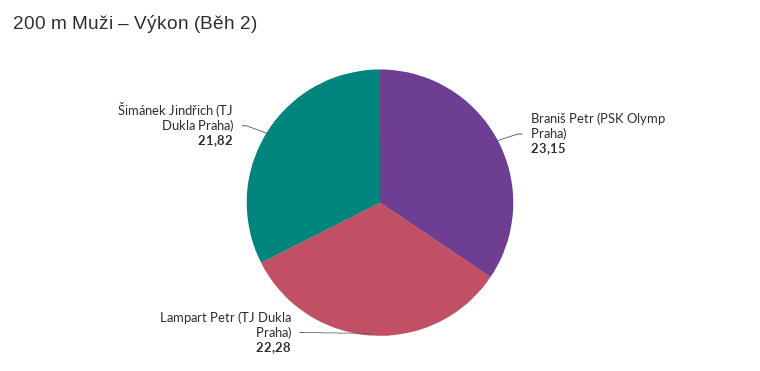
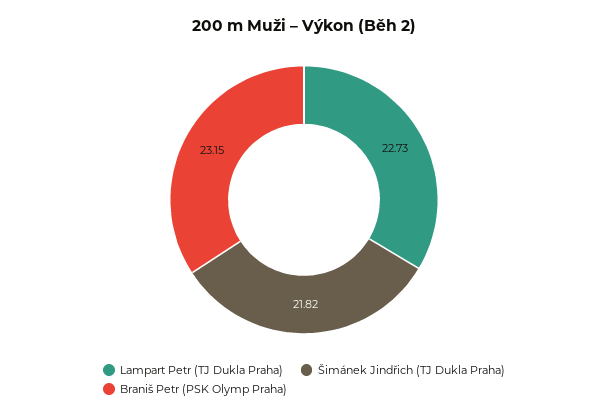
Lampart Petr (TJ Dukla Praha): 22.28 -> 22.73

